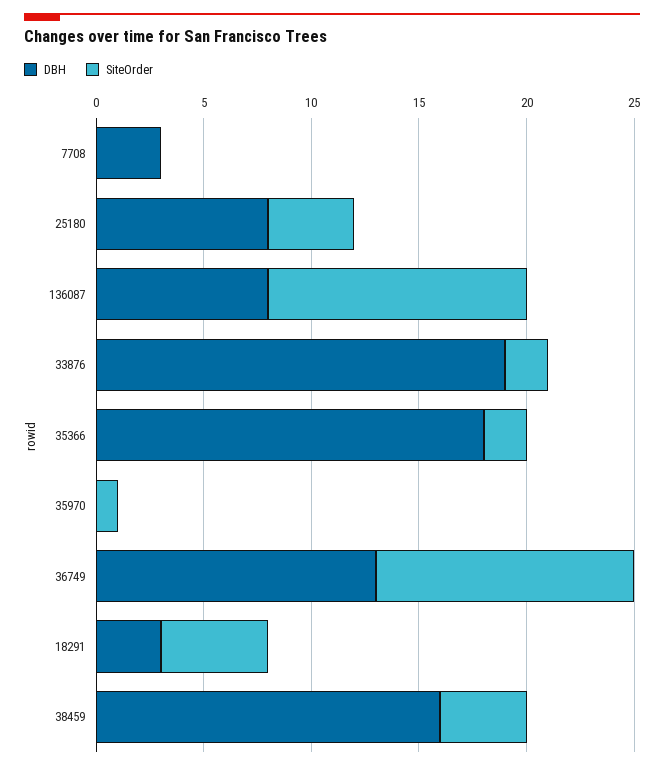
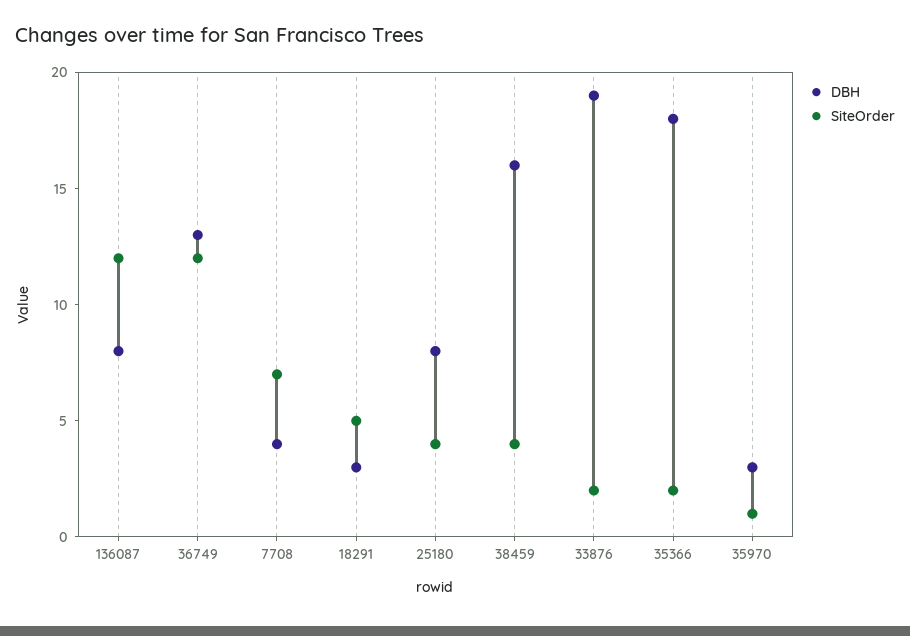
DBH, 7708: 3 -> 4
SiteOrder, 7708: 0 -> 7
DBH, 35970: 0 -> 3

